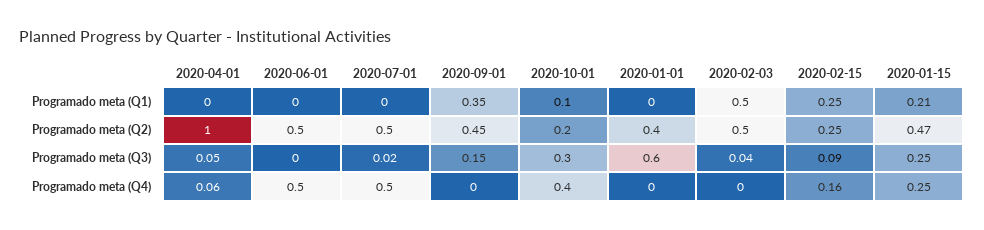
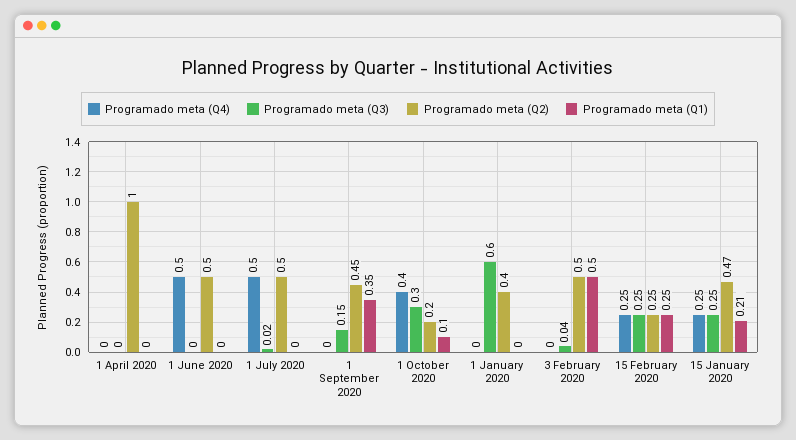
Programado meta (Q3), 2020-04-01: 0.05 -> 0
Programado meta (Q3), 2020-02-15: 0.09 -> 0.25
Programado meta (Q4), 2020-04-01: 0.06 -> 0
Programado meta (Q4), 2020-02-15: 0.16 -> 0.25

